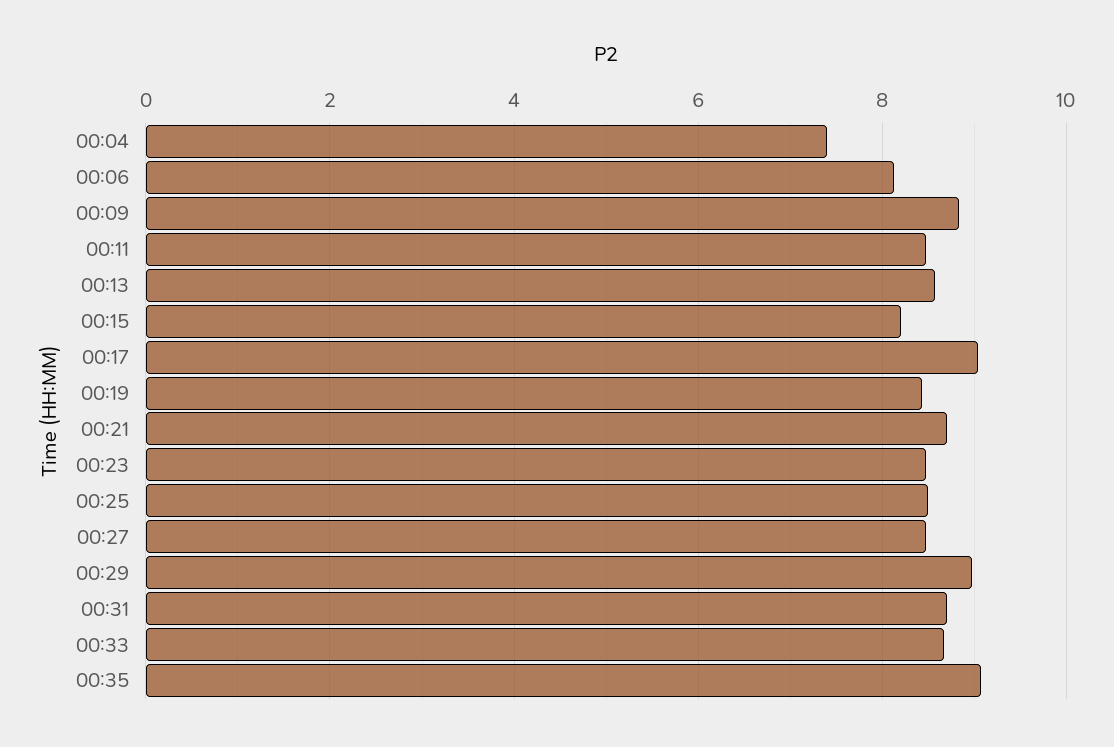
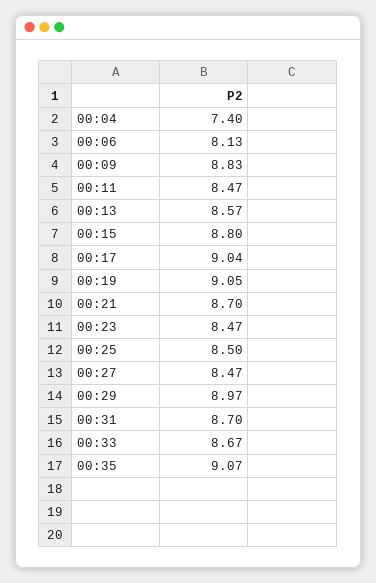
00:15: 8.2 -> 8.8
00:19: 8.4 -> 9.05

